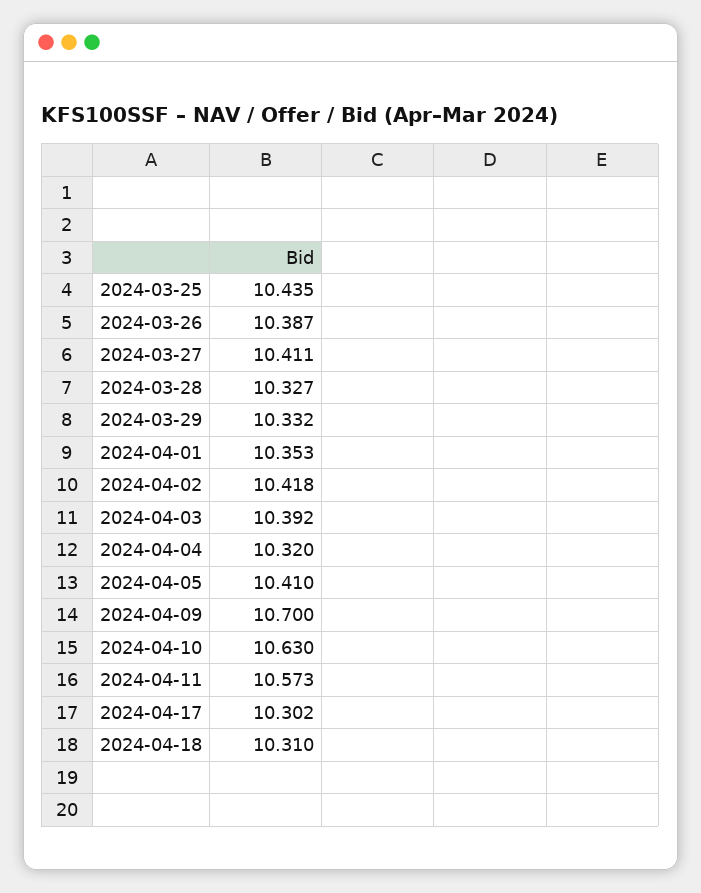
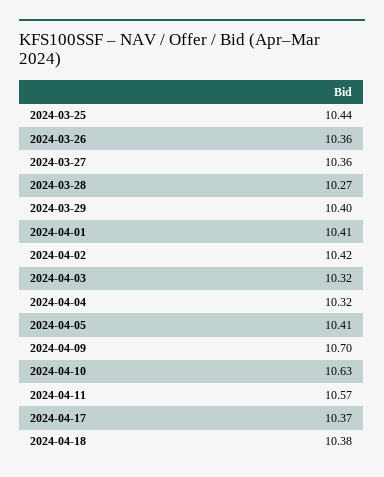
2024-03-26: 10.387 -> 10.36
2024-03-27: 10.411 -> 10.36
2024-03-28: 10.327 -> 10.27
2024-03-29: 10.332 -> 10.4
2024-04-01: 10.353 -> 10.41
2024-04-03: 10.392 -> 10.32
2024-04-17: 10.302 -> 10.37
2024-04-18: 10.31 -> 10.38

